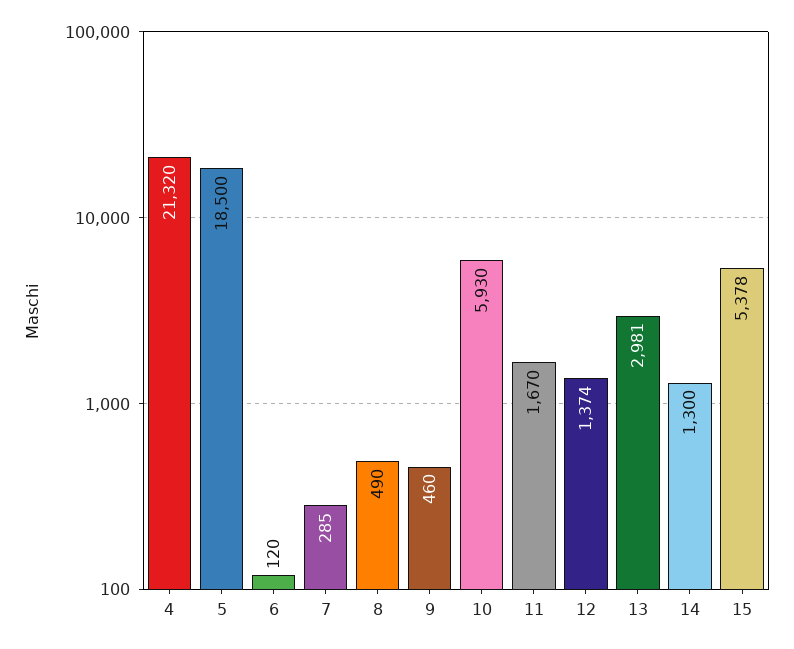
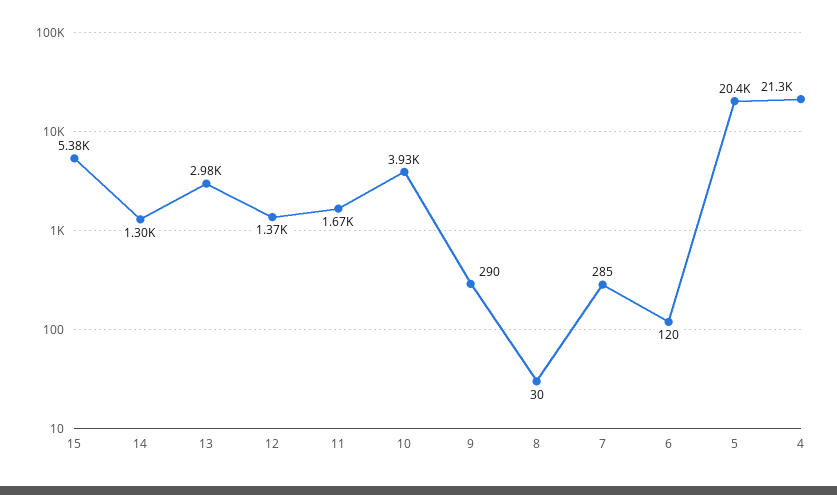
5: 18500 -> 20400
8: 490 -> 30
9: 460 -> 290
10: 5930 -> 3930

